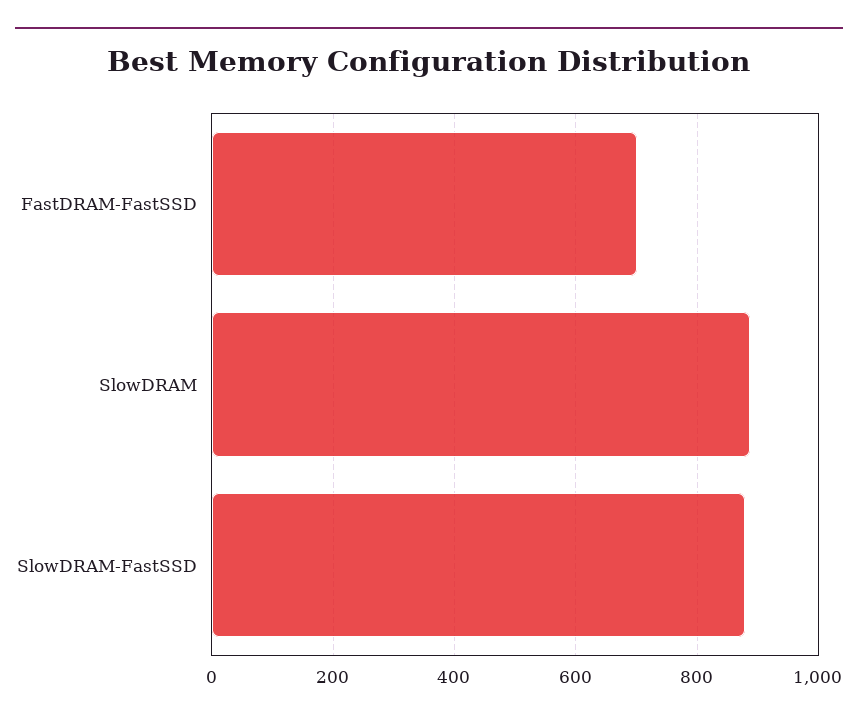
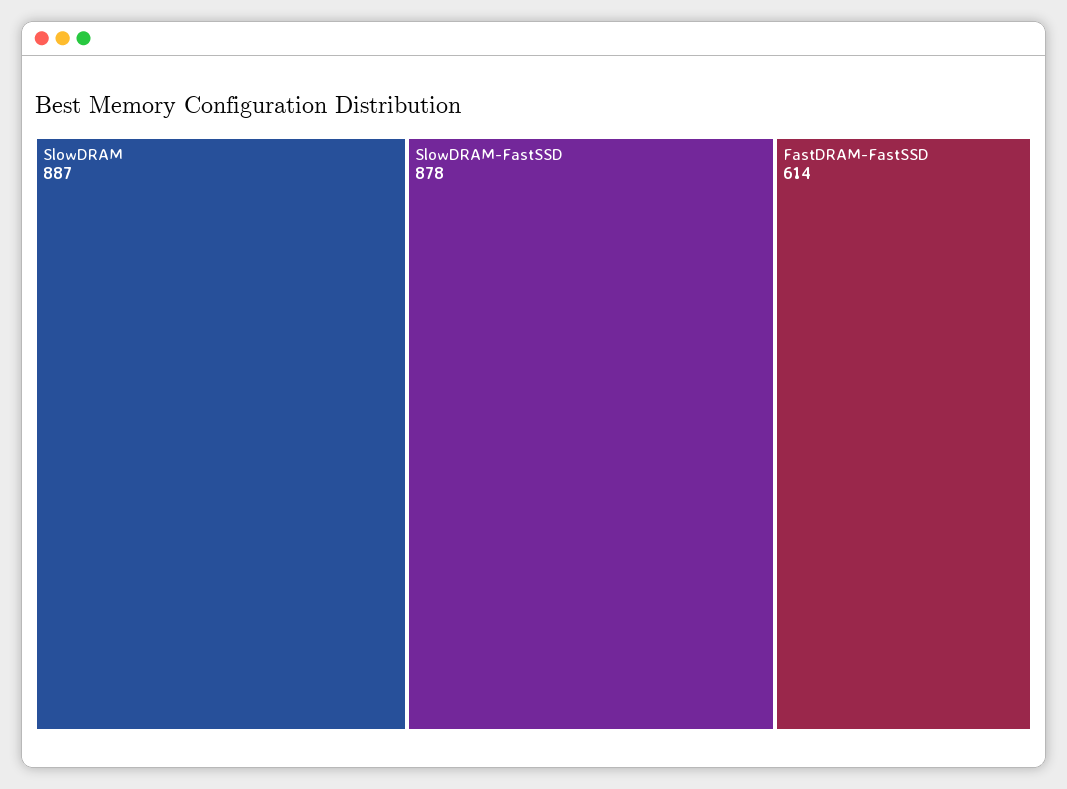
FastDRAM-FastSSD: 700 -> 614

